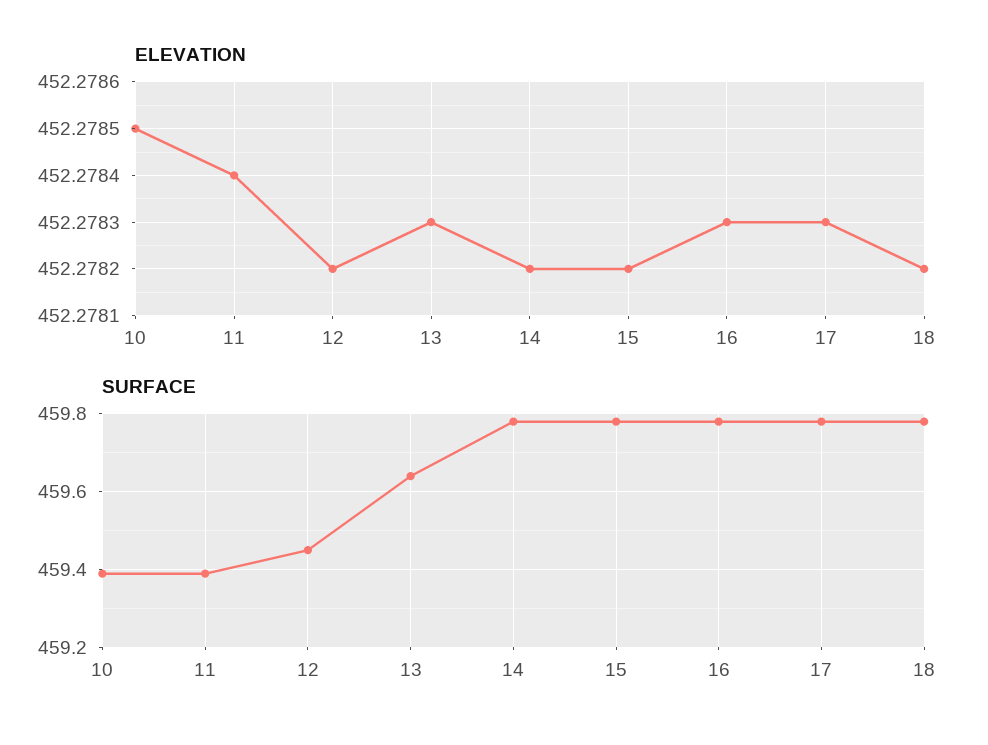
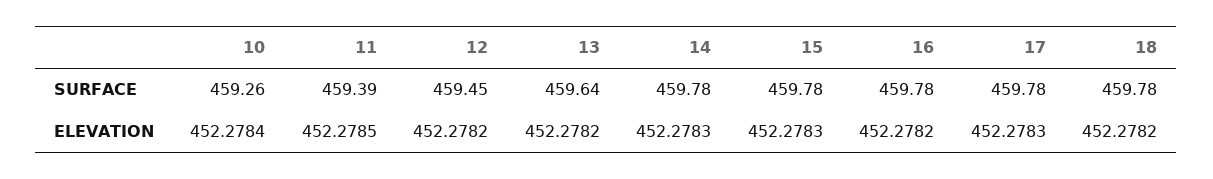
ELEVATION, 10: 452.2785 -> 452.2784
ELEVATION, 11: 452.2784 -> 452.2785
ELEVATION, 13: 452.2783 -> 452.2782
ELEVATION, 14: 452.2782 -> 452.2783
ELEVATION, 15: 452.2782 -> 452.2783
ELEVATION, 16: 452.2783 -> 452.2782
SURFACE, 10: 459.4 -> 459.26

